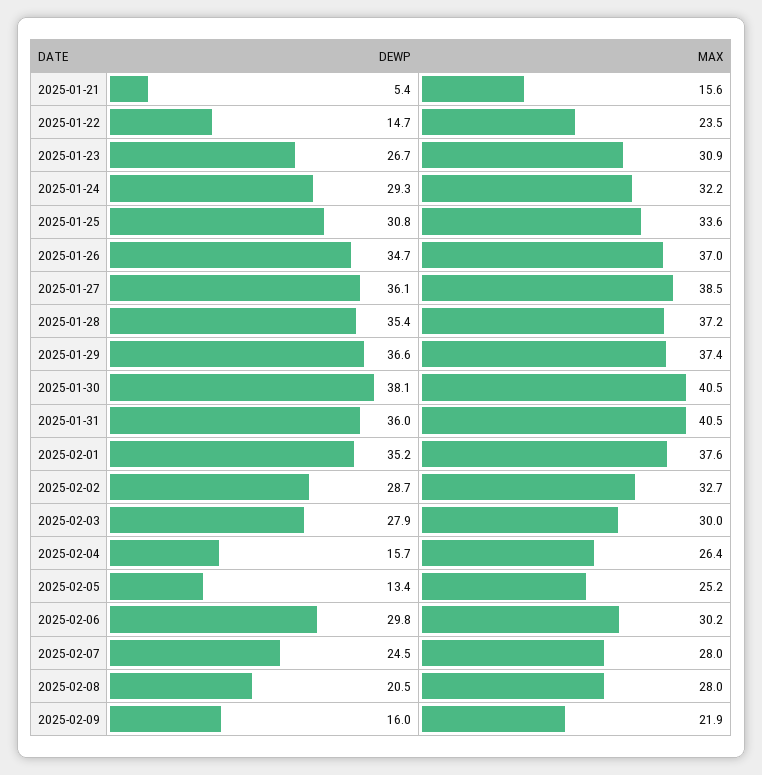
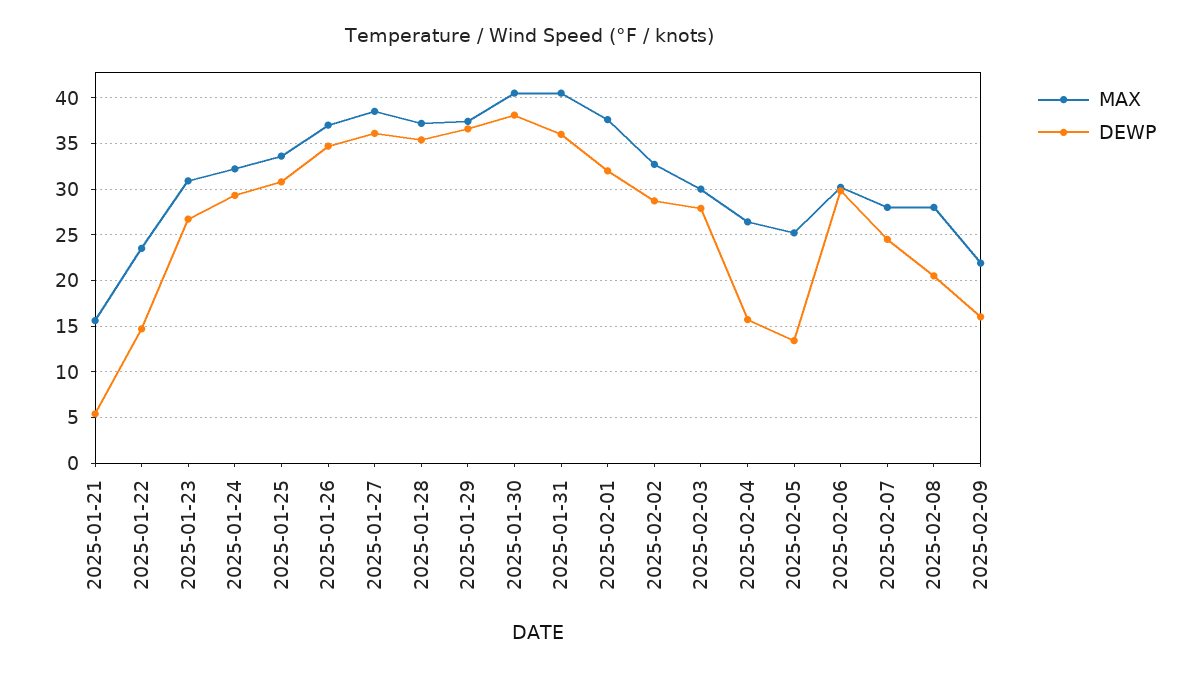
DEWP, 2025-02-01: 35.2 -> 32

